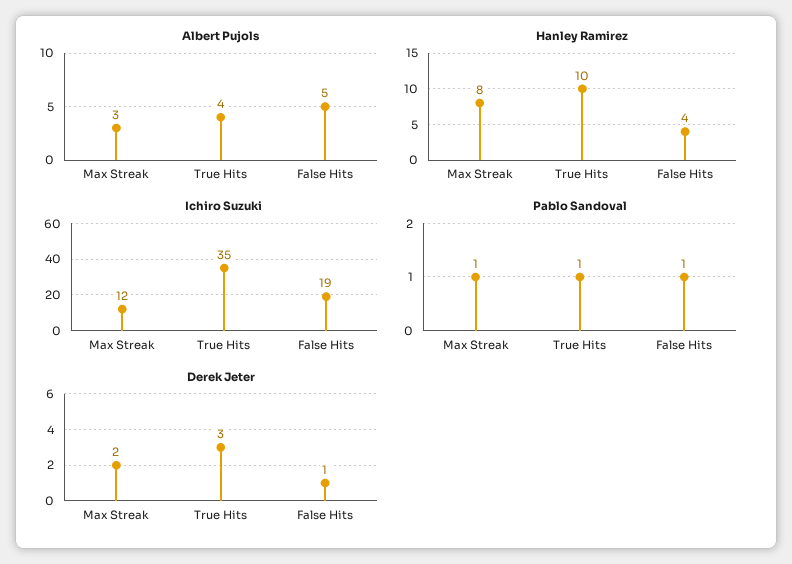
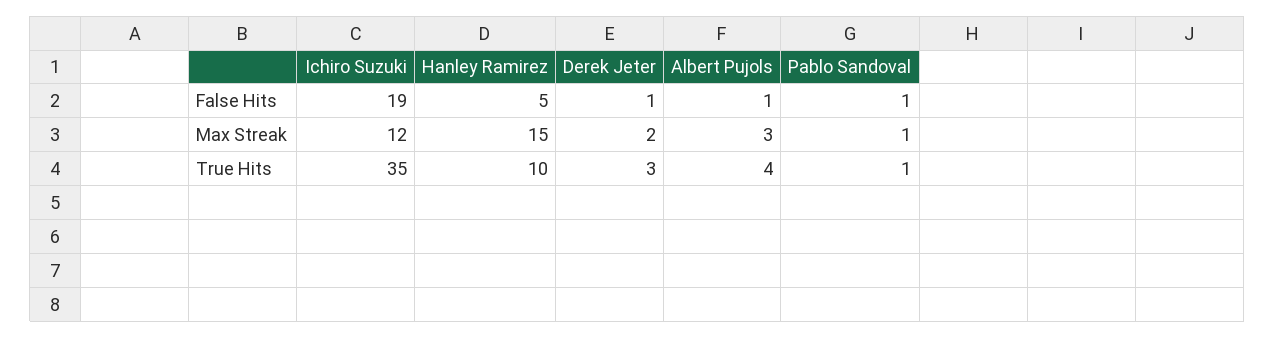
Albert Pujols, False Hits: 5 -> 1
Hanley Ramirez, Max Streak: 8 -> 15
Hanley Ramirez, False Hits: 4 -> 5

